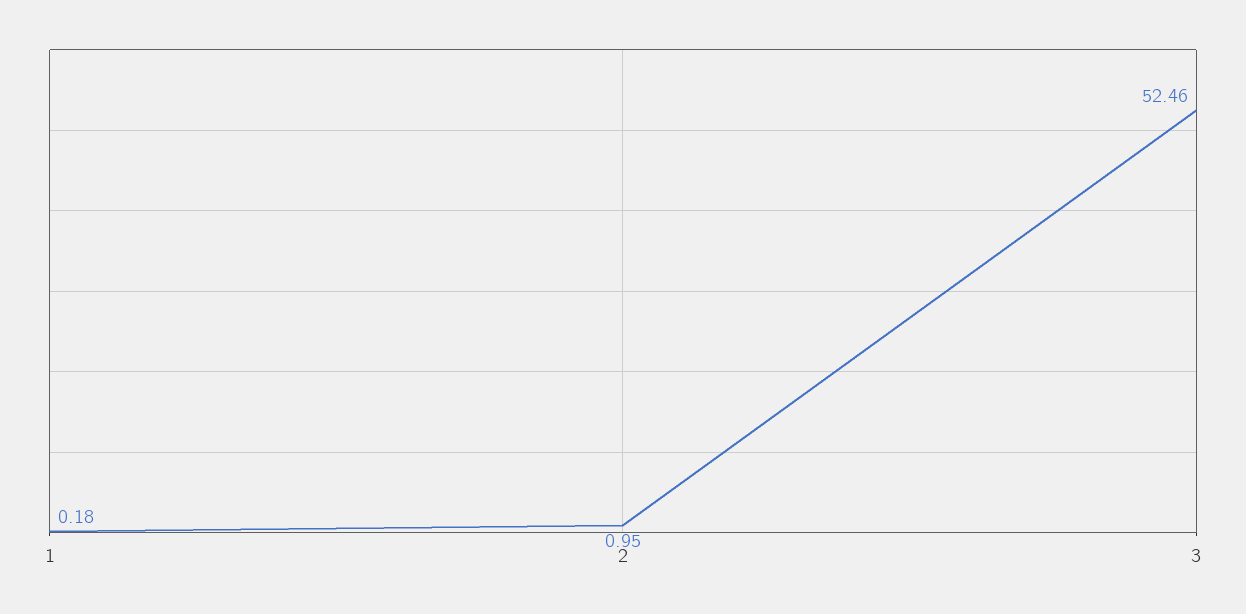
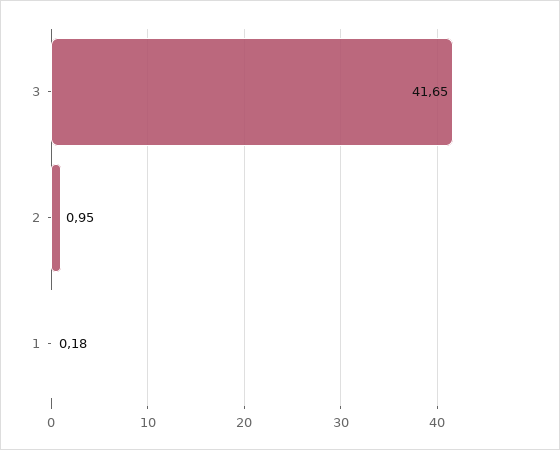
3: 52.46 -> 41.65

